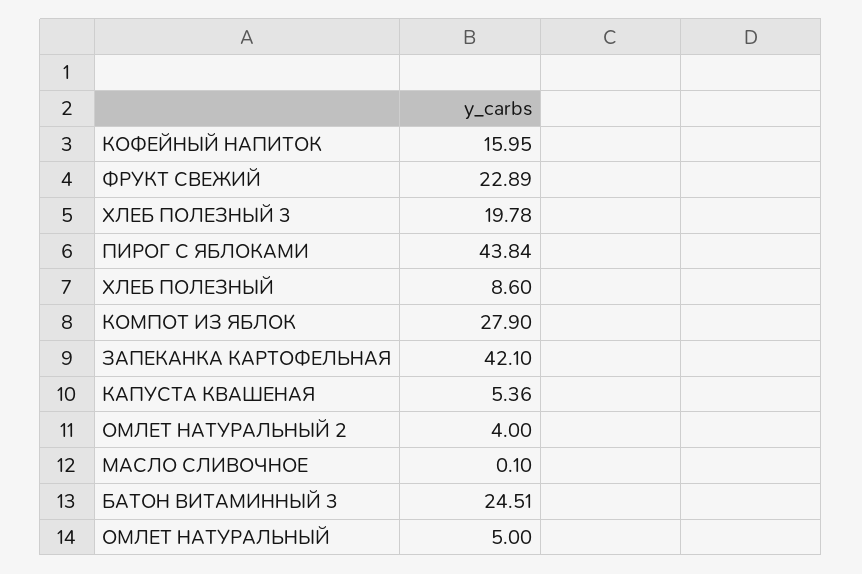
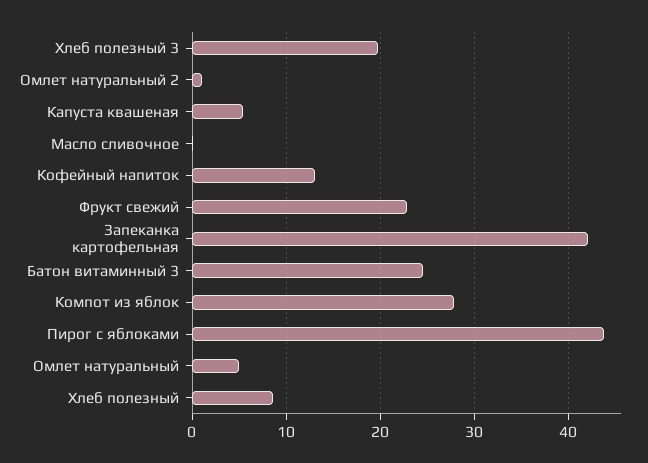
КОФЕЙНЫЙ НАПИТОК: 15.95 -> 13
ОМЛЕТ НАТУРАЛЬНЫЙ 2: 4 -> 1

